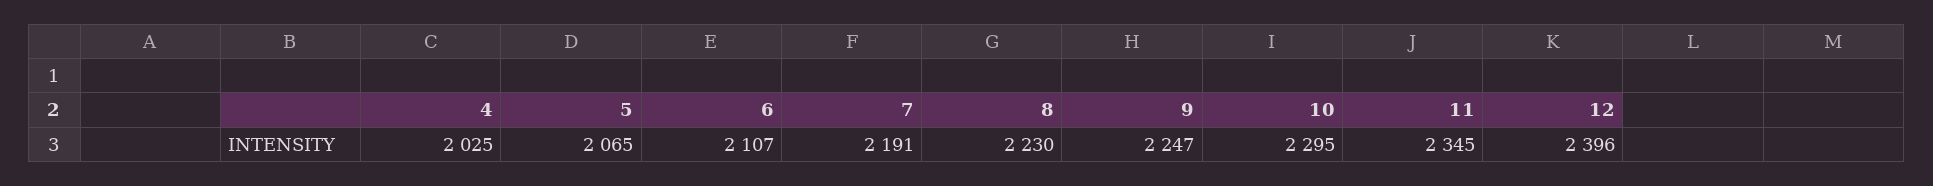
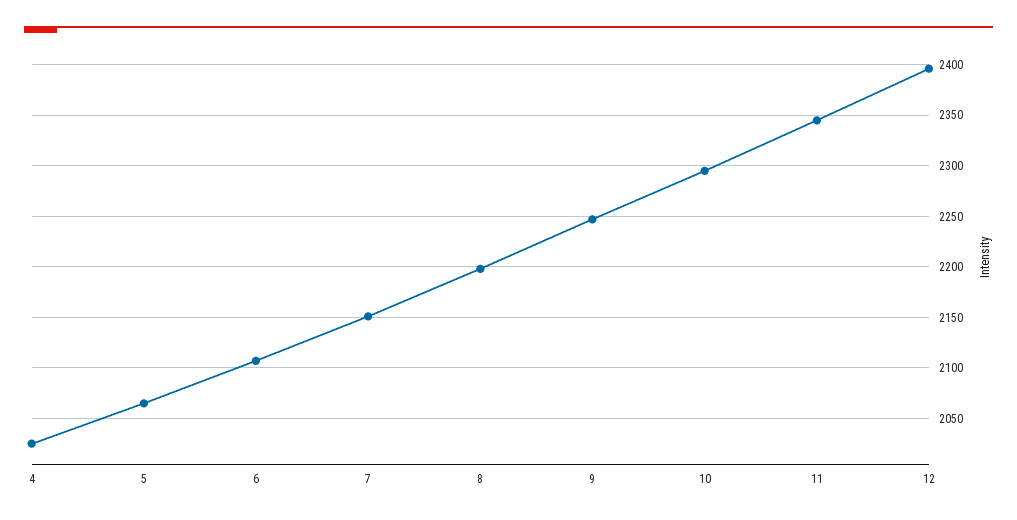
7: 2191 -> 2150
8: 2230 -> 2200

